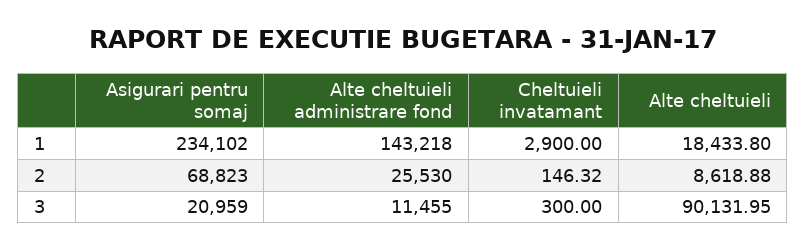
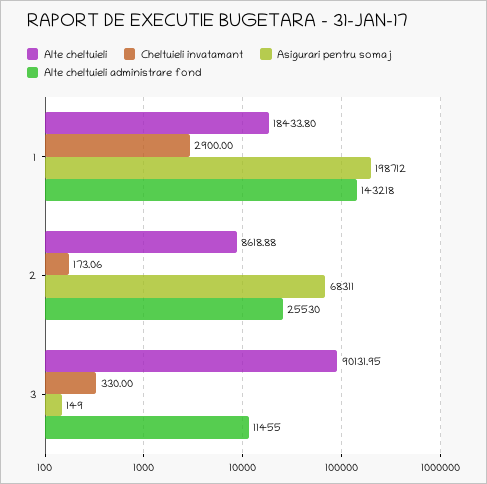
Asigurari pentru somaj, 1: 234102 -> 198712
Asigurari pentru somaj, 2: 68823 -> 68311
Cheltuieli invatamant, 2: 146.32 -> 173.06
Asigurari pentru somaj, 3: 20959 -> 149
Cheltuieli invatamant, 3: 300 -> 330

